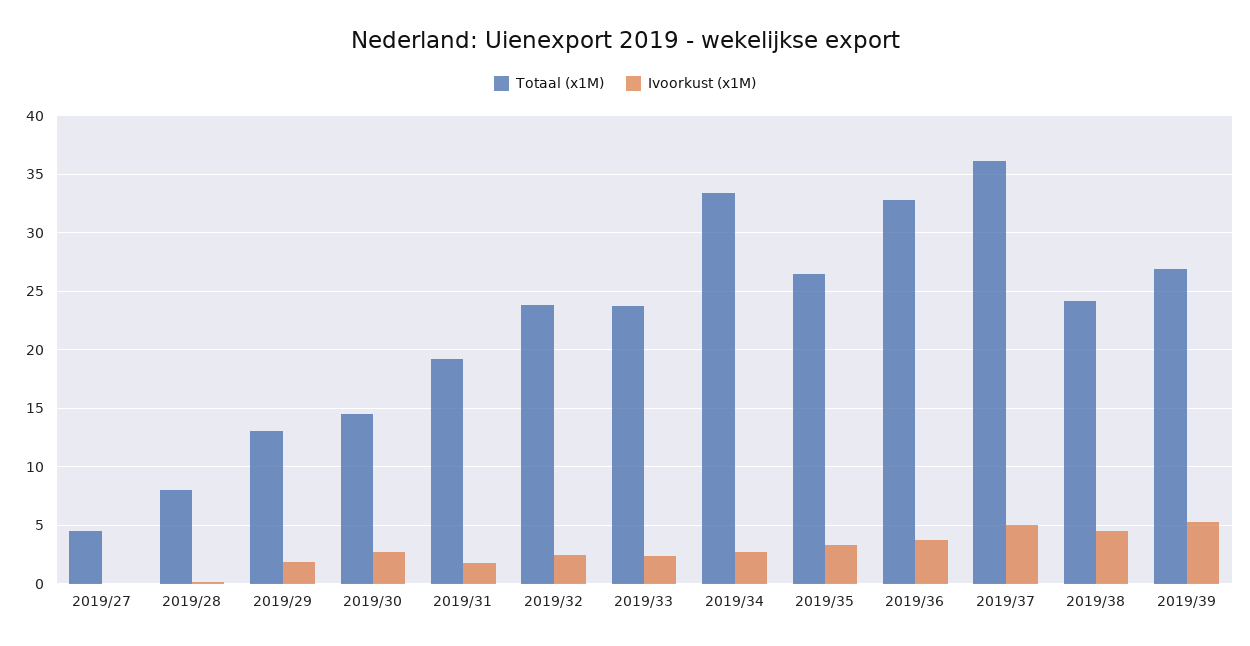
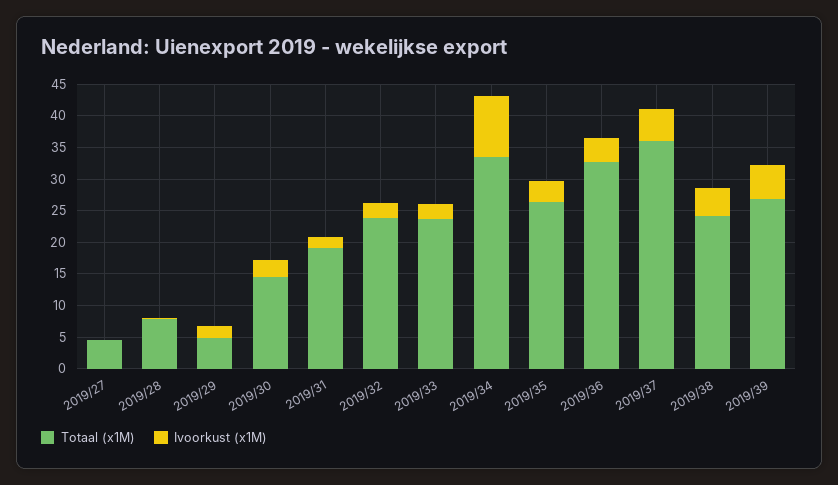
Totaal (x1M), 2019/29: 13 -> 5
Ivoorkust (x1M), 2019/34: 3 -> 10

